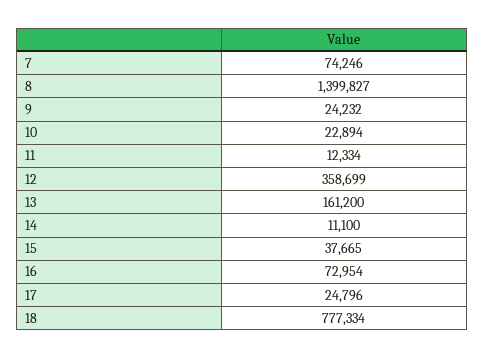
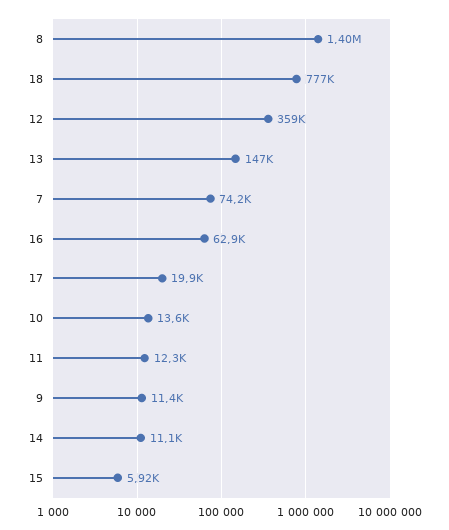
9: 24232 -> 11400
10: 22894 -> 13600
13: 161200 -> 147000
15: 37665 -> 5920
16: 72954 -> 62900
17: 24796 -> 19900

